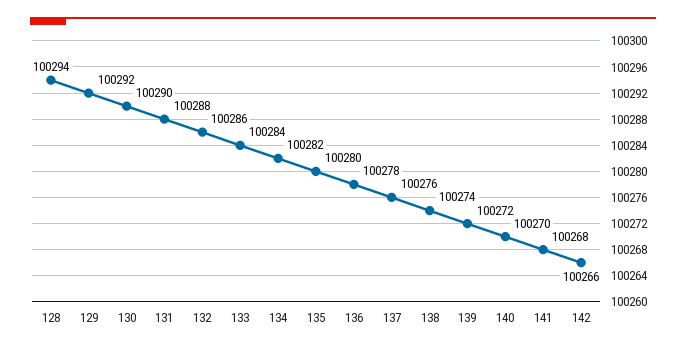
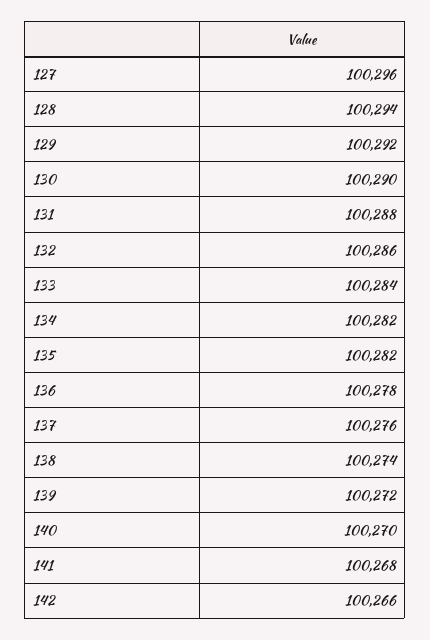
135: 100280 -> 100282
127: none -> 100296

